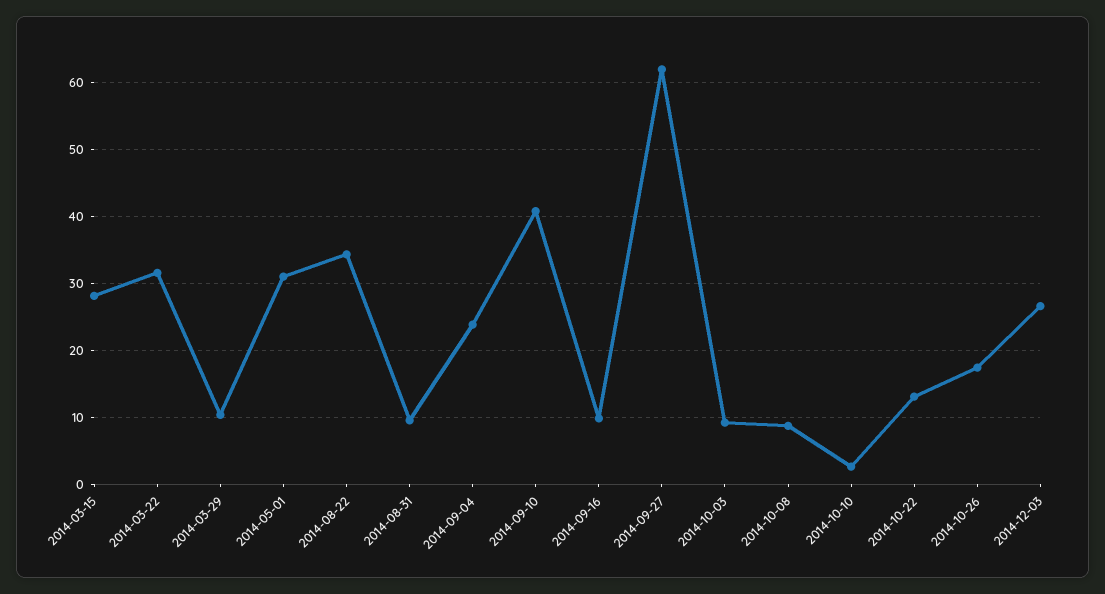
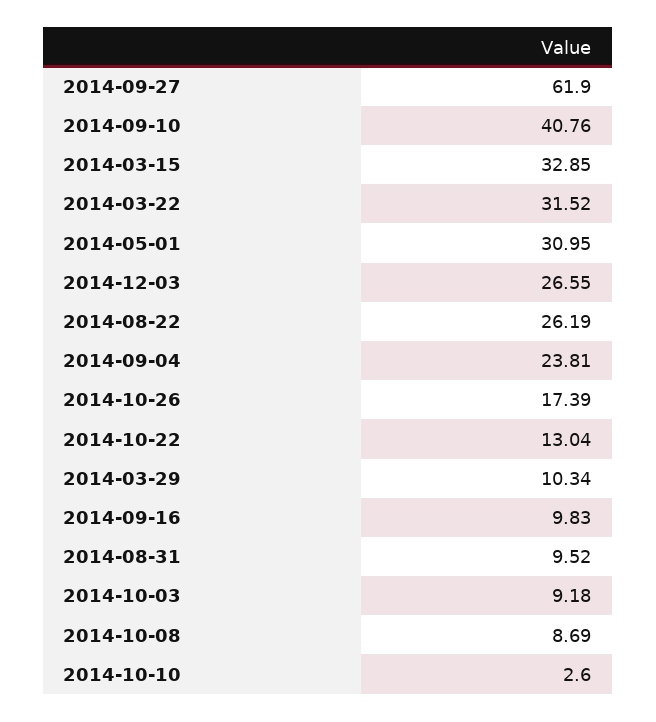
2014-03-15: 28 -> 32.85
2014-08-22: 34 -> 26.19

